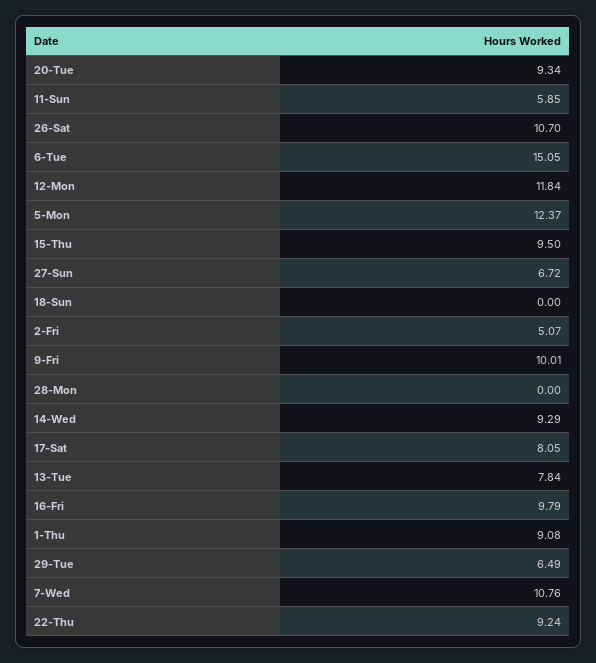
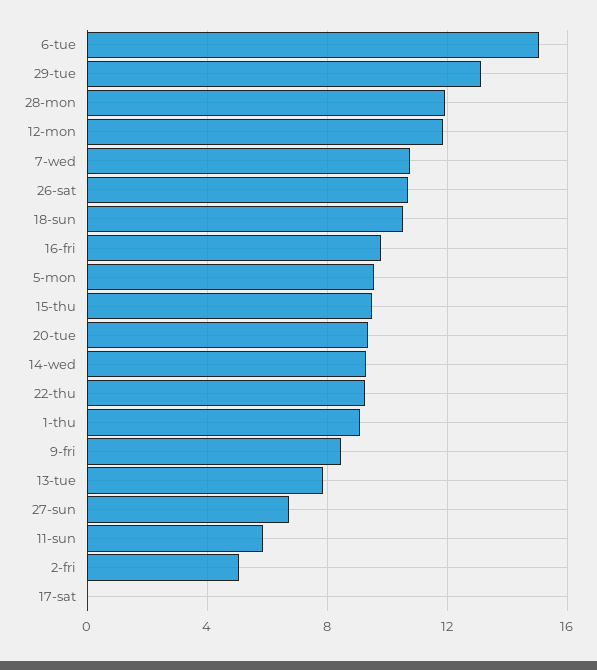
5-Mon: 12.37 -> 9.5
18-Sun: 0 -> 10.5
9-Fri: 10.01 -> 8.5
28-Mon: 0 -> 12
17-Sat: 8.05 -> 0
29-Tue: 6.49 -> 13

